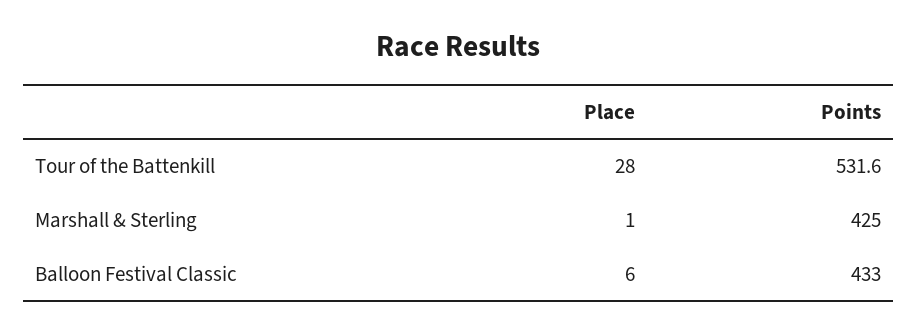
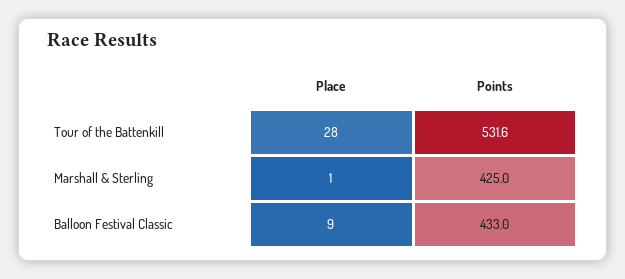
Place, Balloon Festival Classic: 6 -> 9

